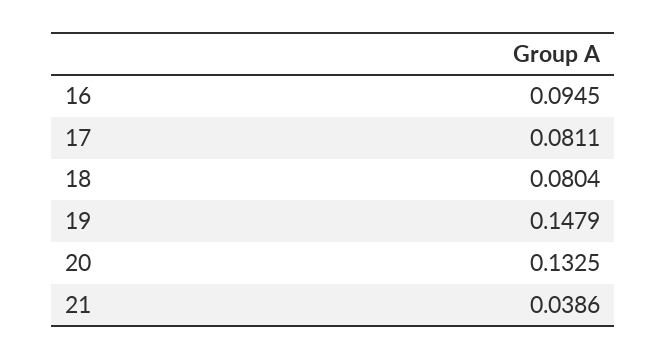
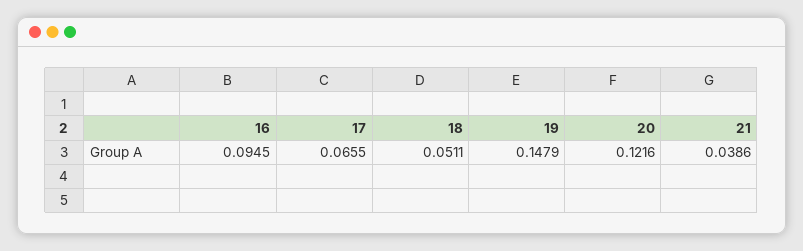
17: 0.0811 -> 0.0655
18: 0.0804 -> 0.0511
20: 0.1325 -> 0.1216

